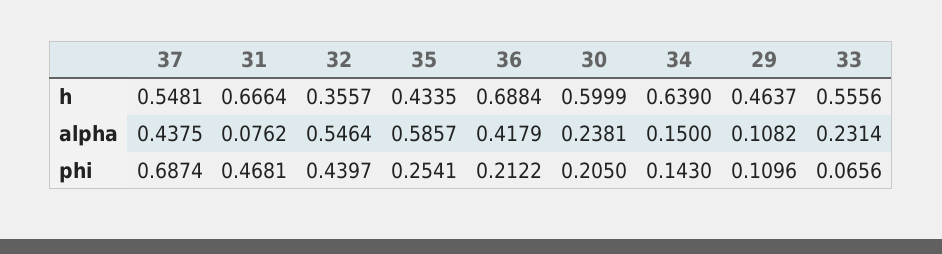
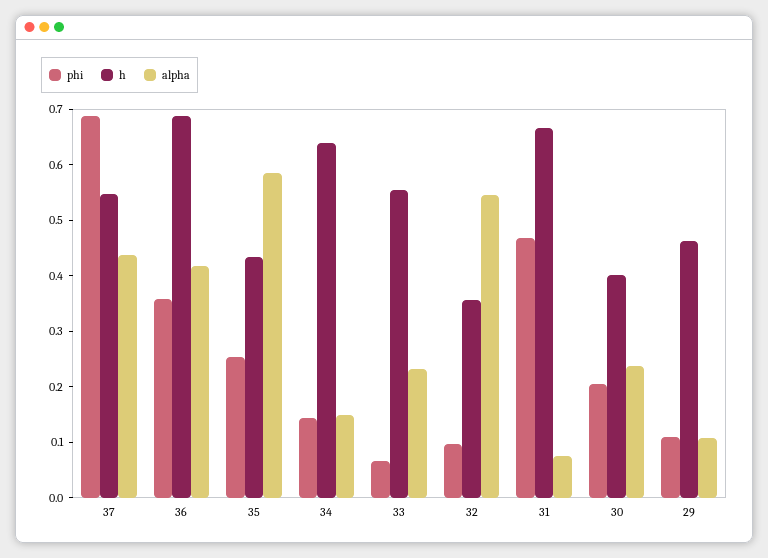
h, 30: 0.5999 -> 0.4
phi, 32: 0.4397 -> 0.1
phi, 36: 0.2122 -> 0.36

